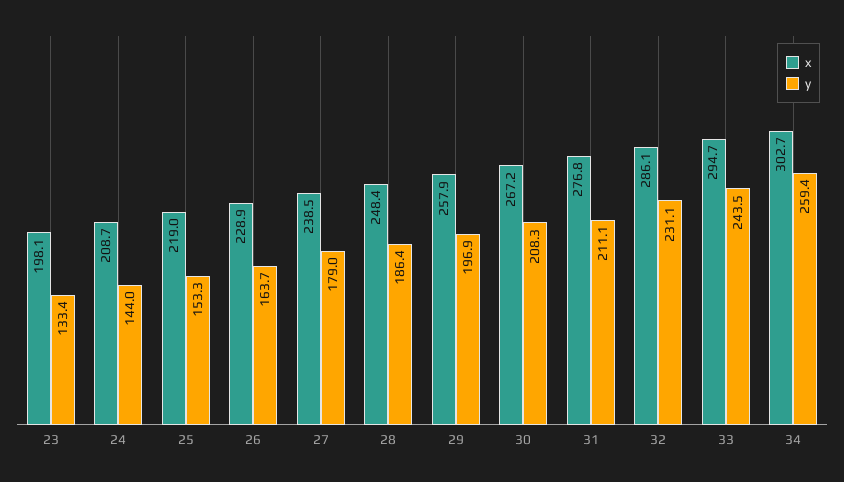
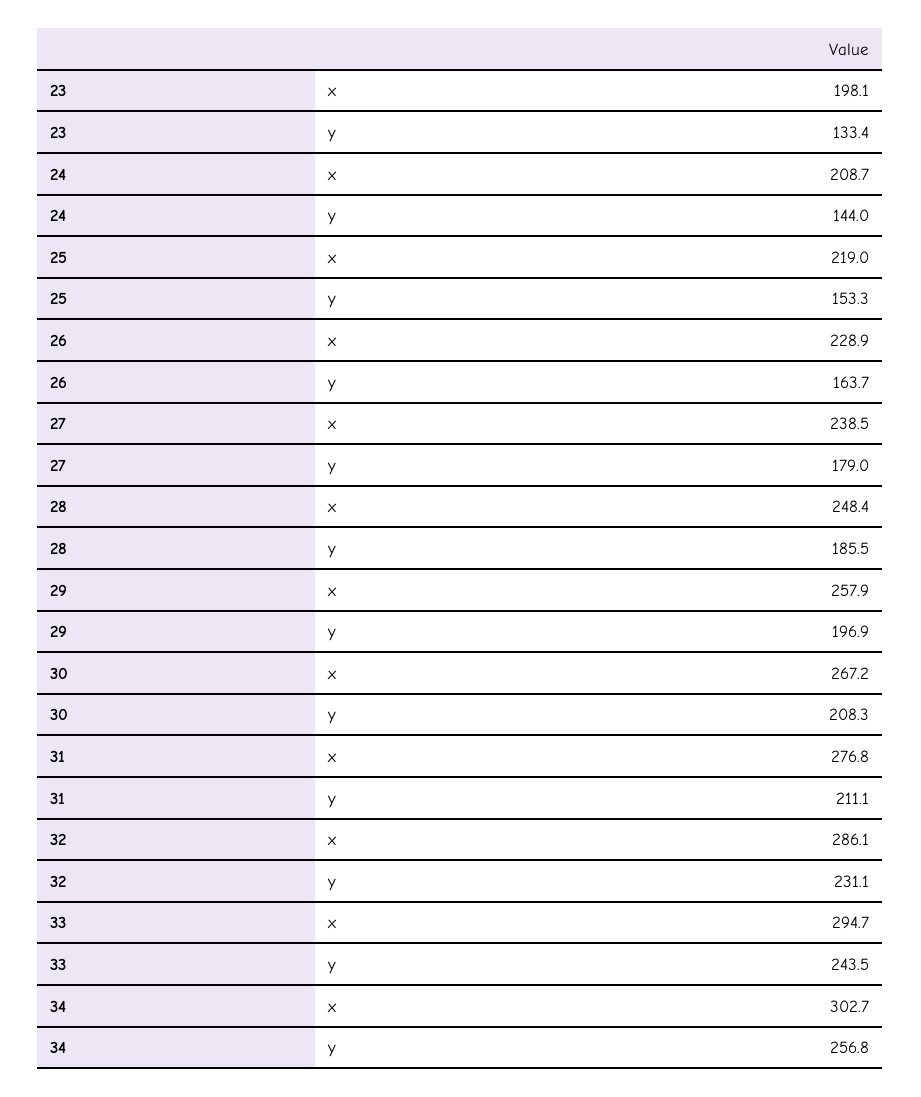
y, 28: 186.4 -> 185.5
y, 34: 259.4 -> 256.8

